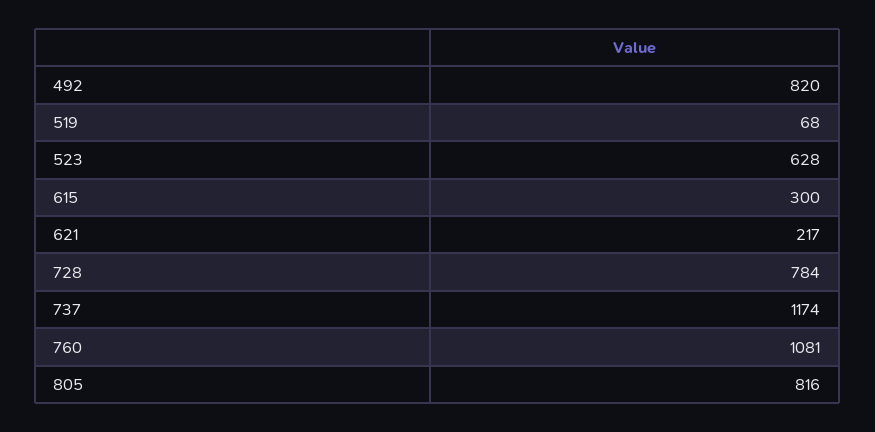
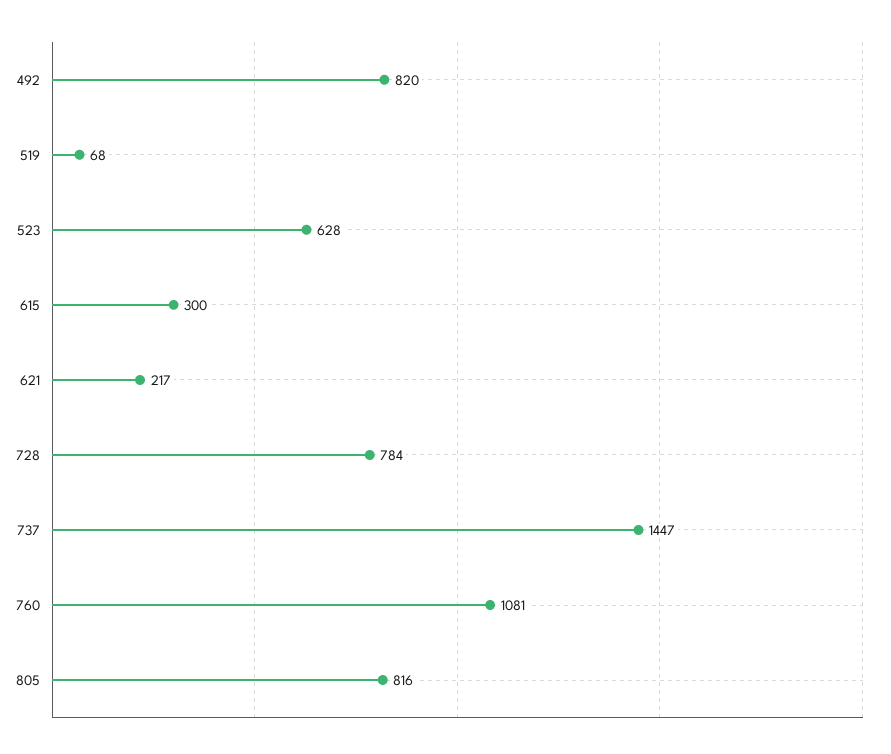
737: 1174 -> 1447

